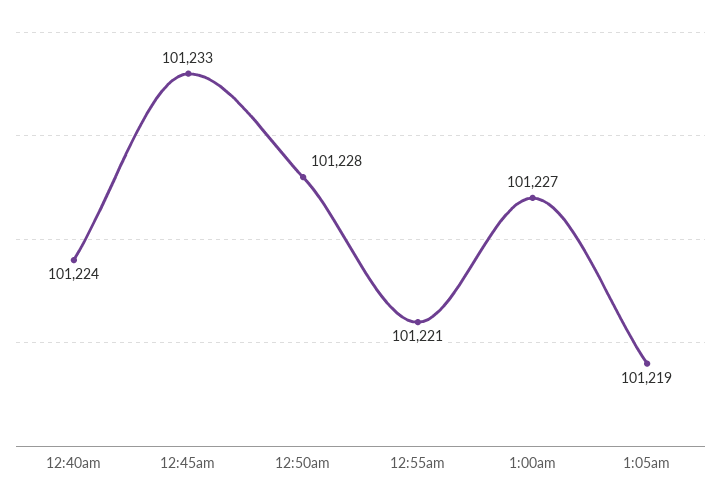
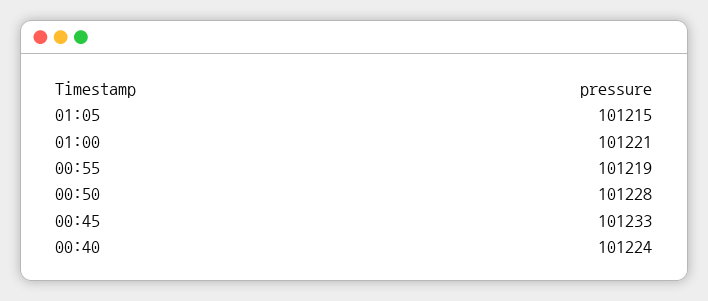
12:55am: 101221 -> 101219
1:00am: 101227 -> 101221
1:05am: 101219 -> 101215

